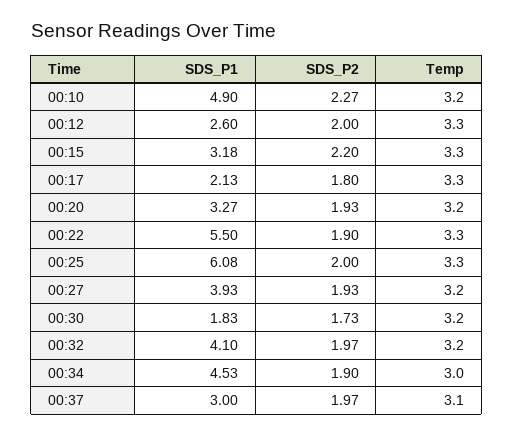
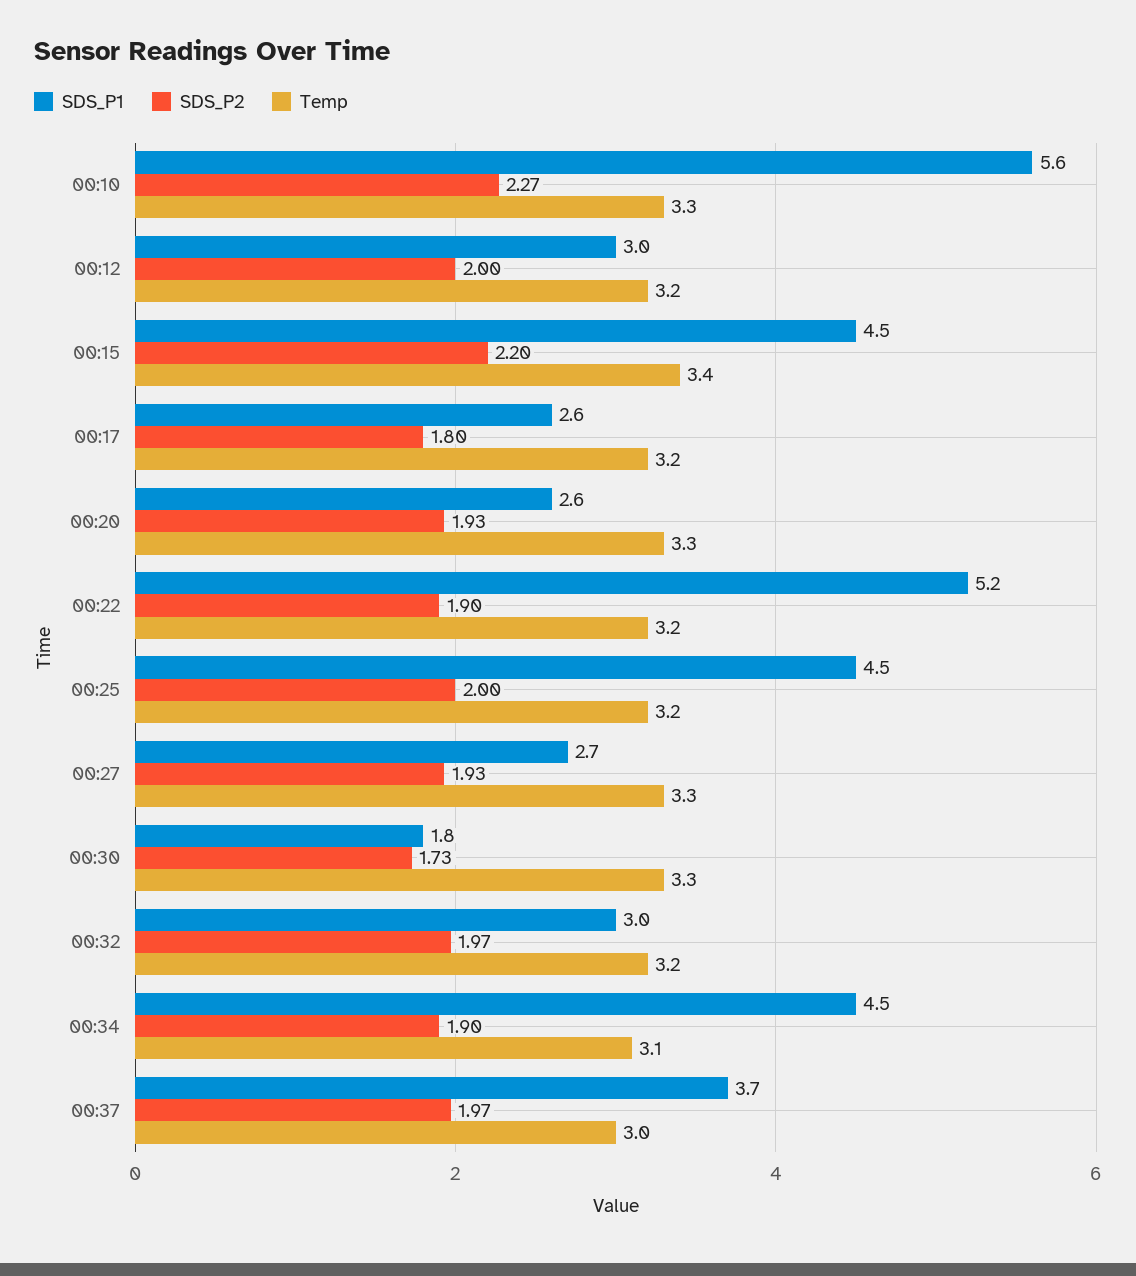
SDS_P1, 00:10: 4.9 -> 5.6
Temp, 00:10: 3.2 -> 3.3
SDS_P1, 00:12: 2.6 -> 3
Temp, 00:12: 3.3 -> 3.2
SDS_P1, 00:15: 3.18 -> 4.5
Temp, 00:15: 3.3 -> 3.4
SDS_P1, 00:17: 2.13 -> 2.6
Temp, 00:17: 3.3 -> 3.2
SDS_P1, 00:20: 3.27 -> 2.6
Temp, 00:20: 3.2 -> 3.3
SDS_P1, 00:22: 5.5 -> 5.2
Temp, 00:22: 3.3 -> 3.2
SDS_P1, 00:25: 6.08 -> 4.5
Temp, 00:25: 3.3 -> 3.2
SDS_P1, 00:27: 3.93 -> 2.7
Temp, 00:27: 3.2 -> 3.3
Temp, 00:30: 3.2 -> 3.3
SDS_P1, 00:32: 4.1 -> 3
Temp, 00:34: 3 -> 3.1
SDS_P1, 00:37: 3 -> 3.7
Temp, 00:37: 3.1 -> 3

